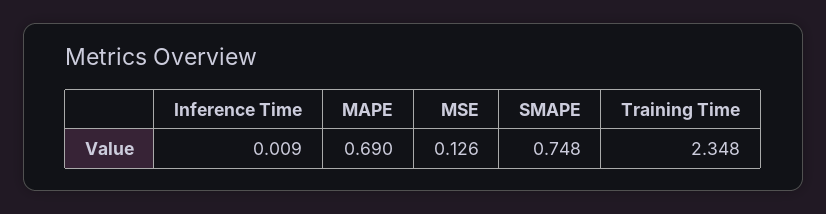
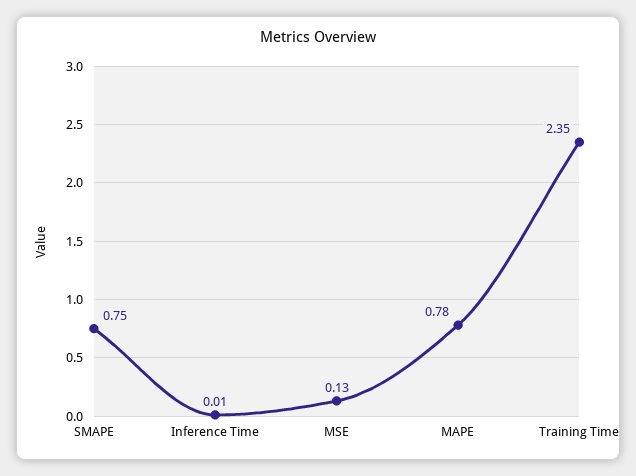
MAPE: 0.69 -> 0.78

